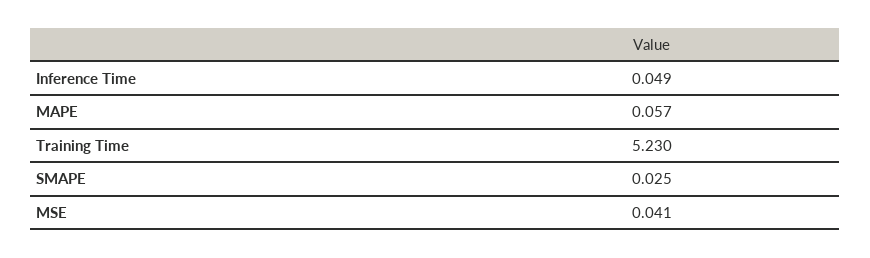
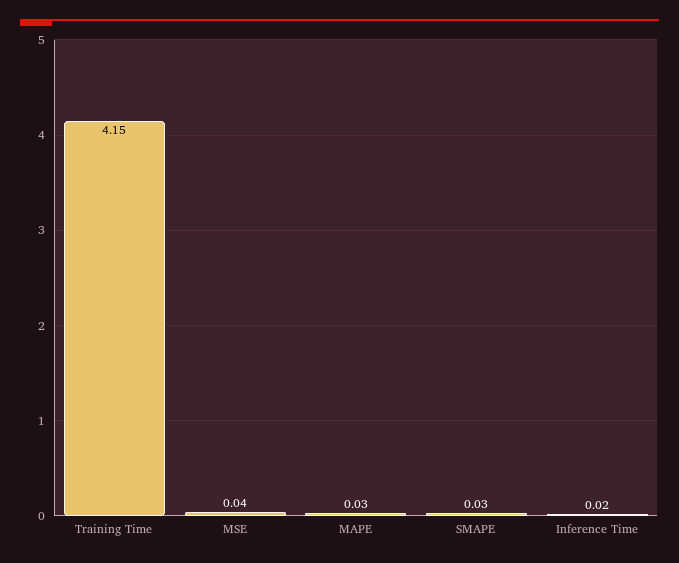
Inference Time: 0.049 -> 0.02
MAPE: 0.057 -> 0.03
Training Time: 5.23 -> 4.15

